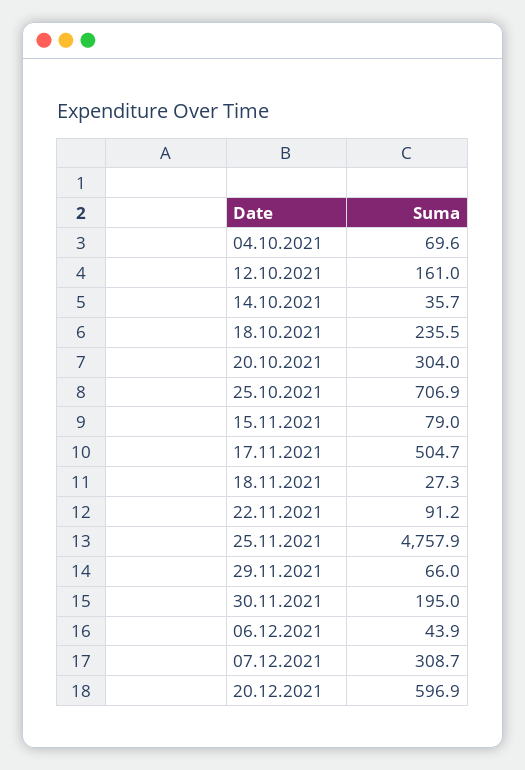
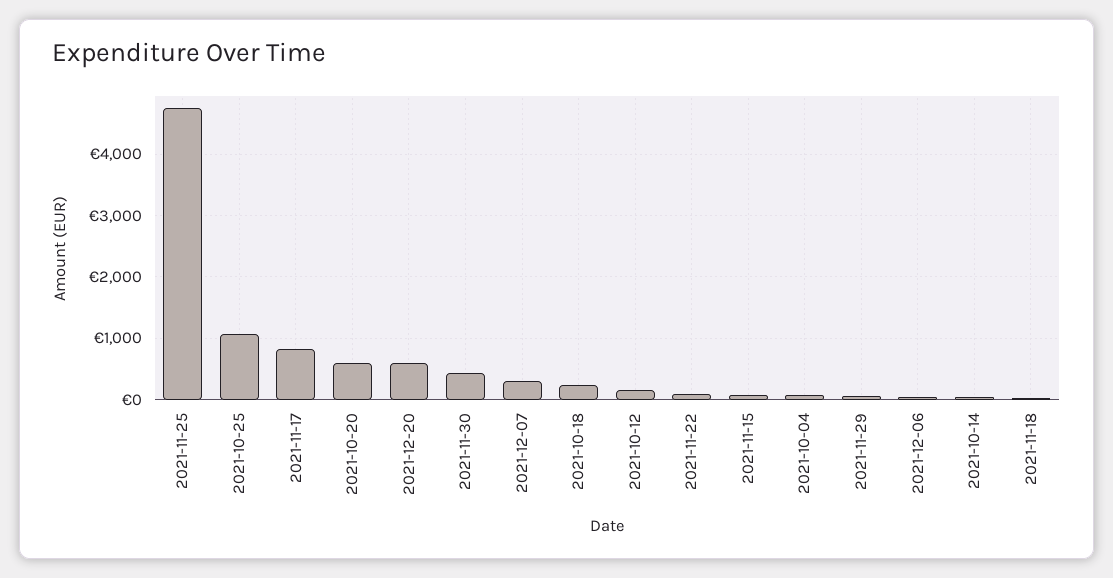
20.10.2021: 304 -> 600
25.10.2021: 706.9 -> 1100
17.11.2021: 504.7 -> 800
30.11.2021: 195 -> 400

